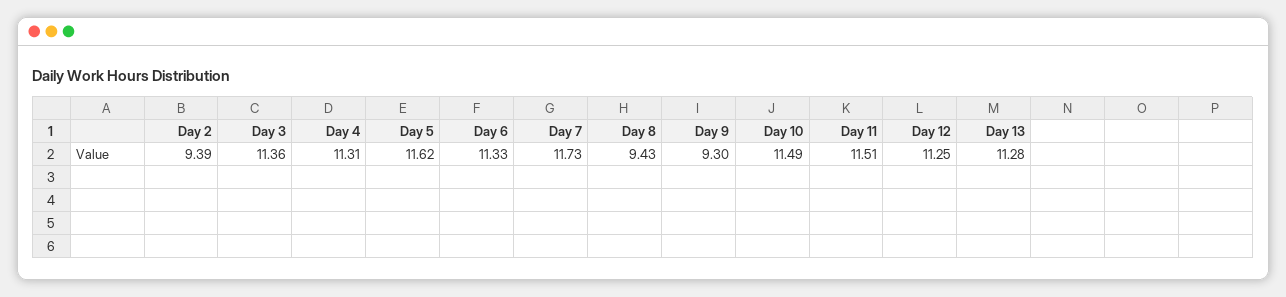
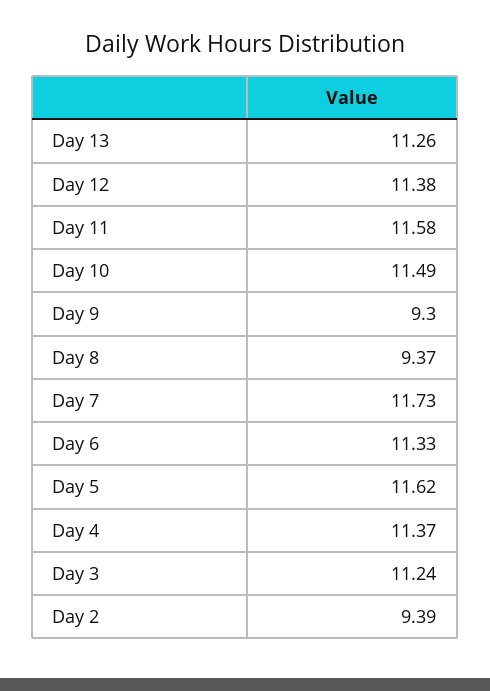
Day 3: 11.36 -> 11.24
Day 4: 11.31 -> 11.37
Day 8: 9.43 -> 9.37
Day 11: 11.51 -> 11.58
Day 12: 11.25 -> 11.38
Day 13: 11.28 -> 11.26

